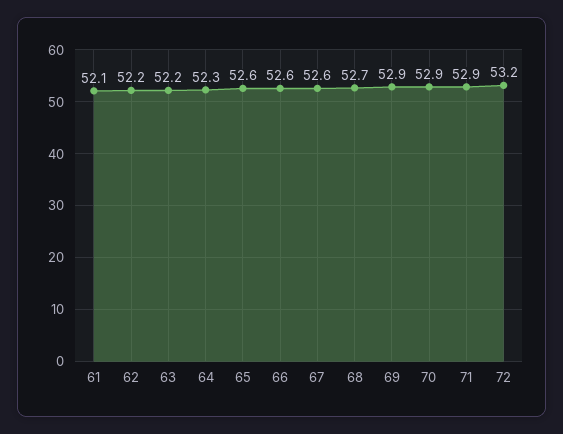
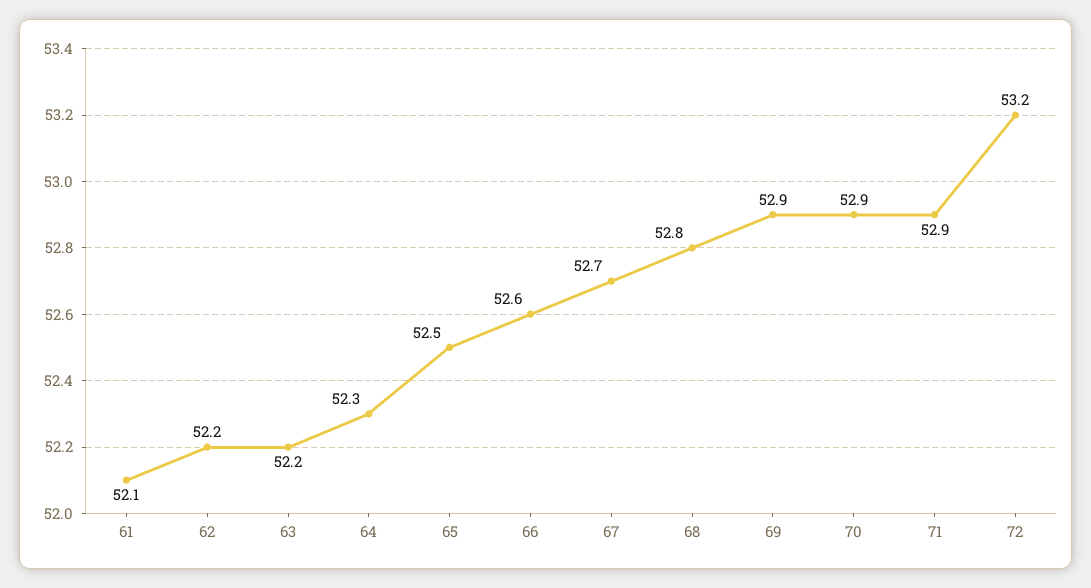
65: 52.6 -> 52.5
67: 52.6 -> 52.7
68: 52.7 -> 52.8

